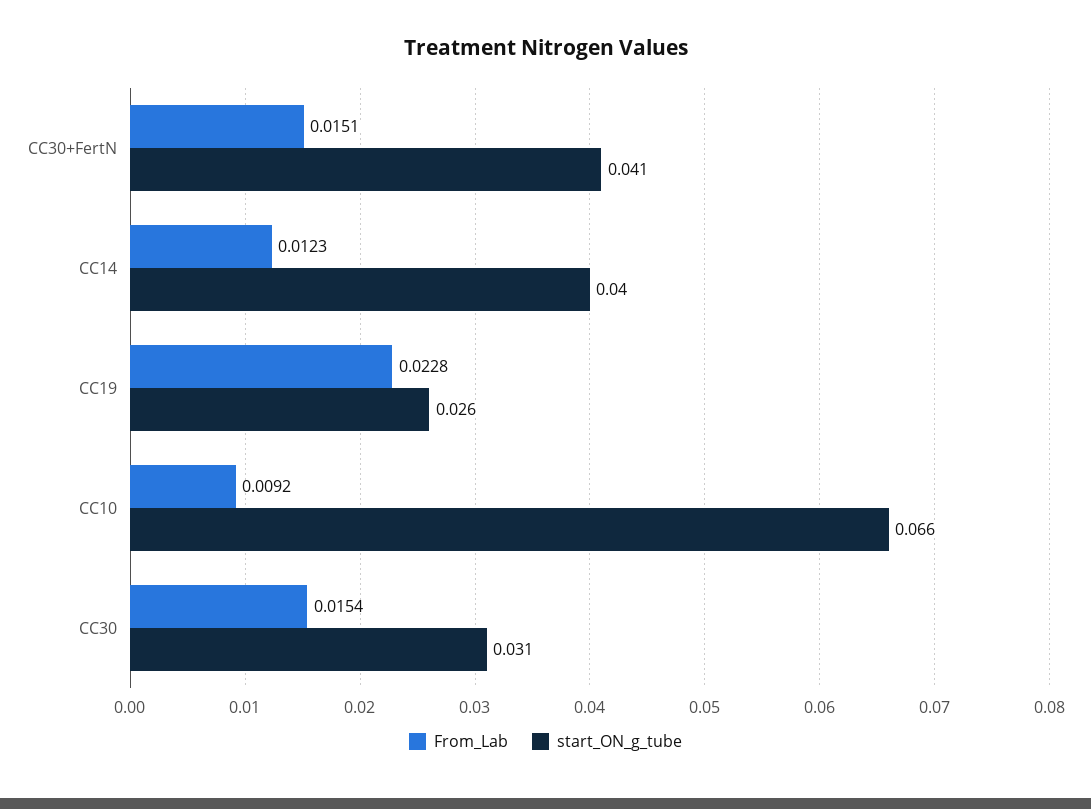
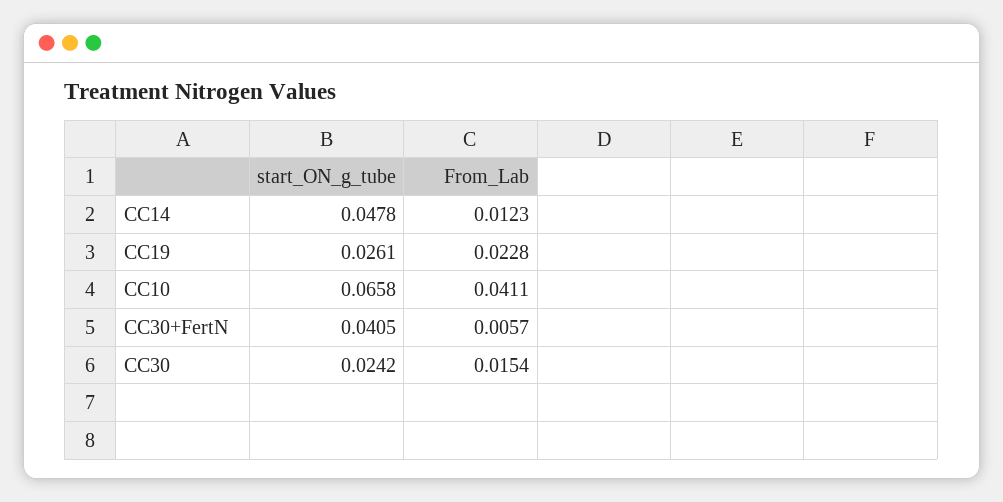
From_Lab, CC30+FertN: 0.0151 -> 0.0057
start_ON_g_tube, CC14: 0.04 -> 0.0478
From_Lab, CC10: 0.0092 -> 0.0411
start_ON_g_tube, CC30: 0.031 -> 0.0242

